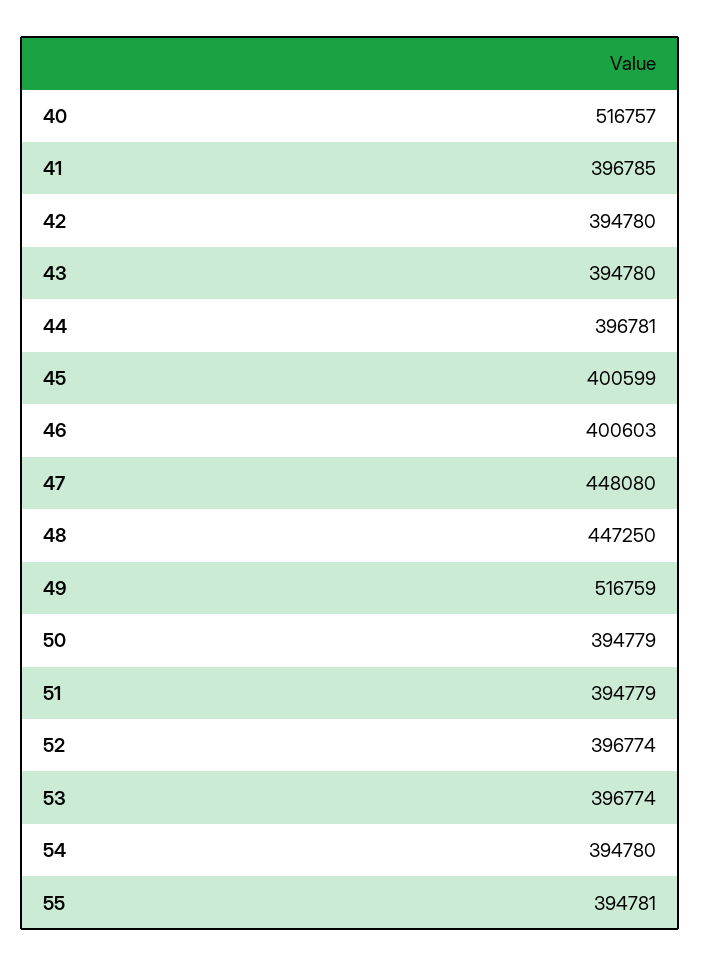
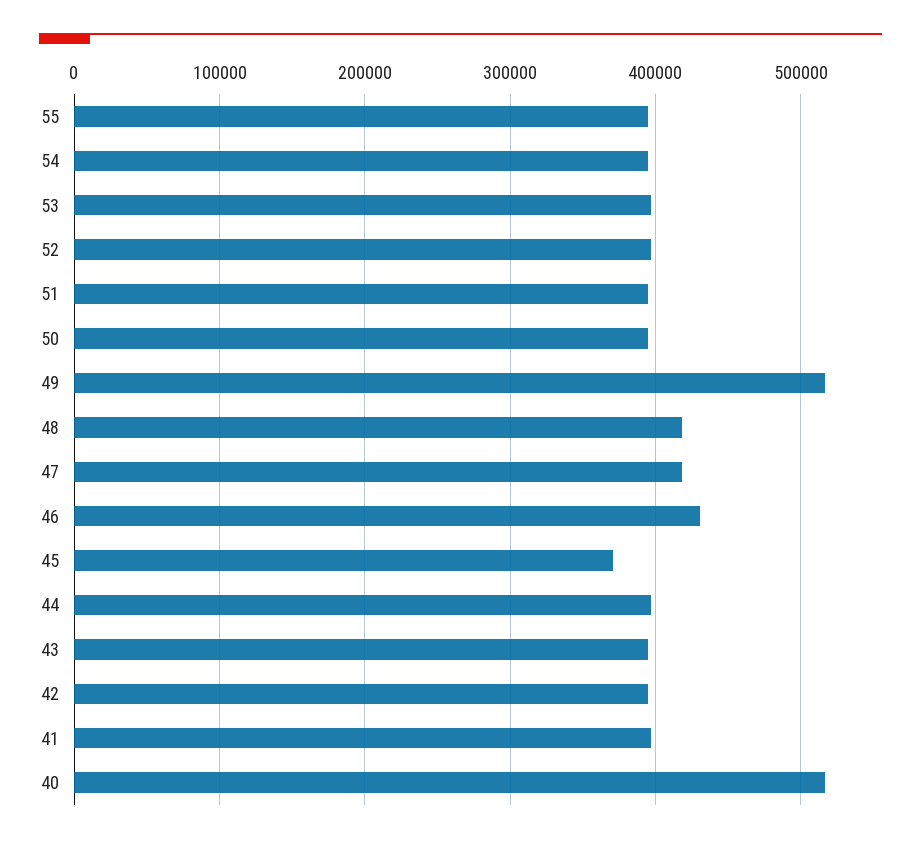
45: 400599 -> 370000
46: 400603 -> 430000
47: 448080 -> 420000
48: 447250 -> 420000

